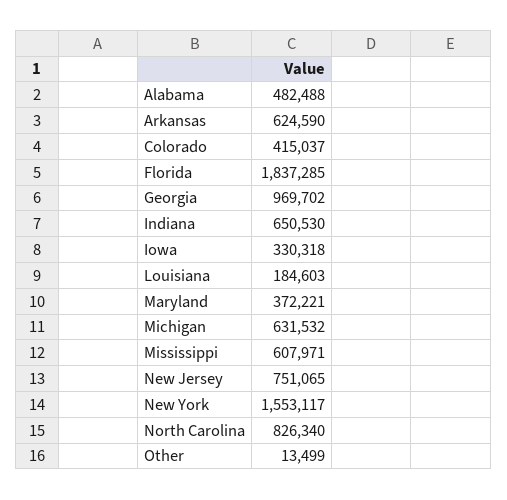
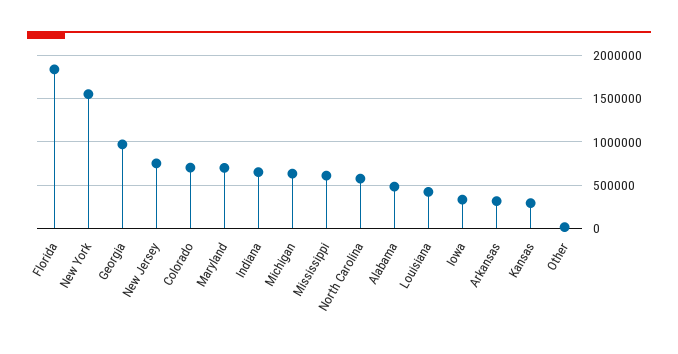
Arkansas: 624590 -> 300000
Colorado: 415037 -> 700000
Louisiana: 184603 -> 400000
Maryland: 372221 -> 700000
North Carolina: 826340 -> 600000
Kansas: none -> 300000

